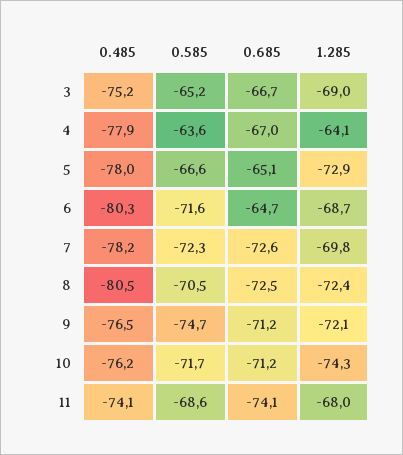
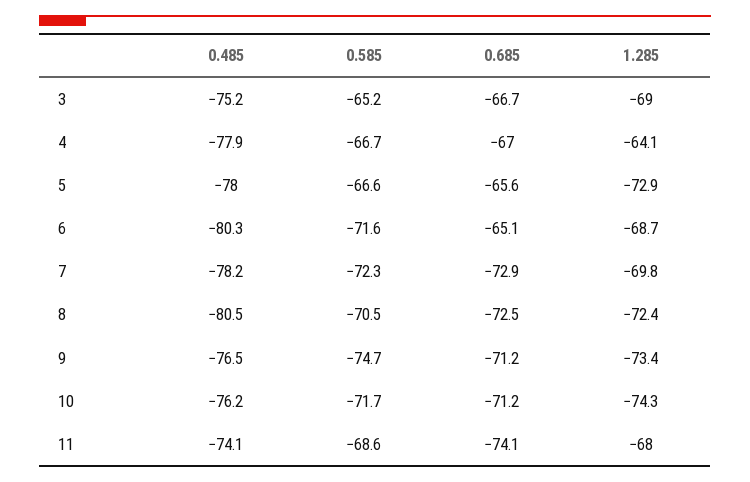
0.585, 4: -63.6 -> -66.7
0.685, 5: -65.1 -> -65.6
0.685, 6: -64.7 -> -65.1
0.685, 7: -72.6 -> -72.9
1.285, 9: -72.1 -> -73.4

